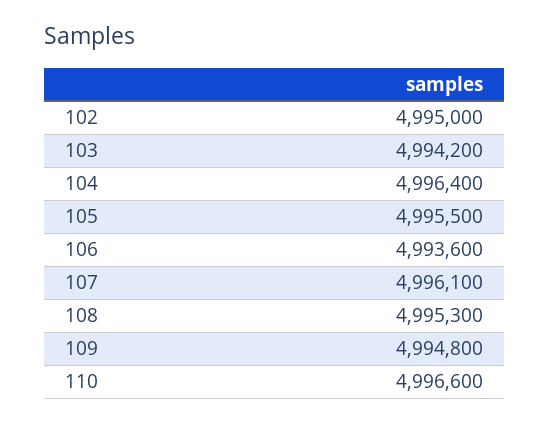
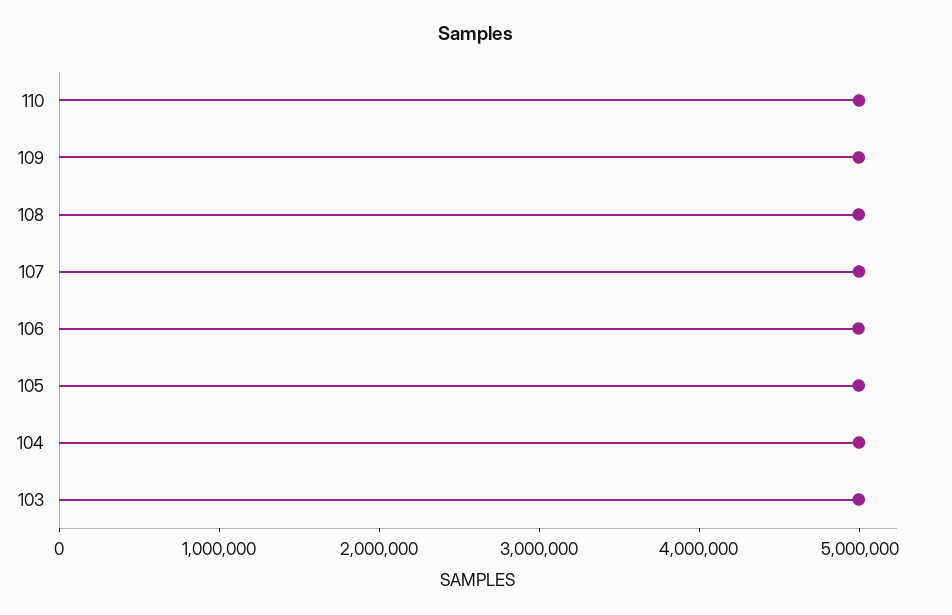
102: 4995000 -> none

